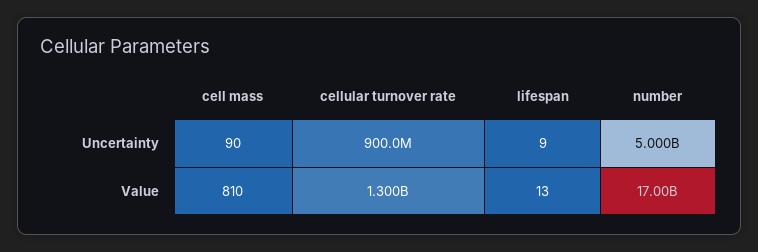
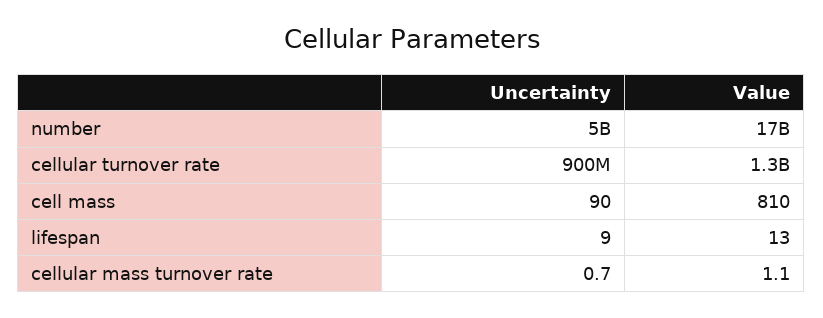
cellular mass turnover rate, Uncertainty: none -> 0.7
cellular mass turnover rate, Value: none -> 1.1

